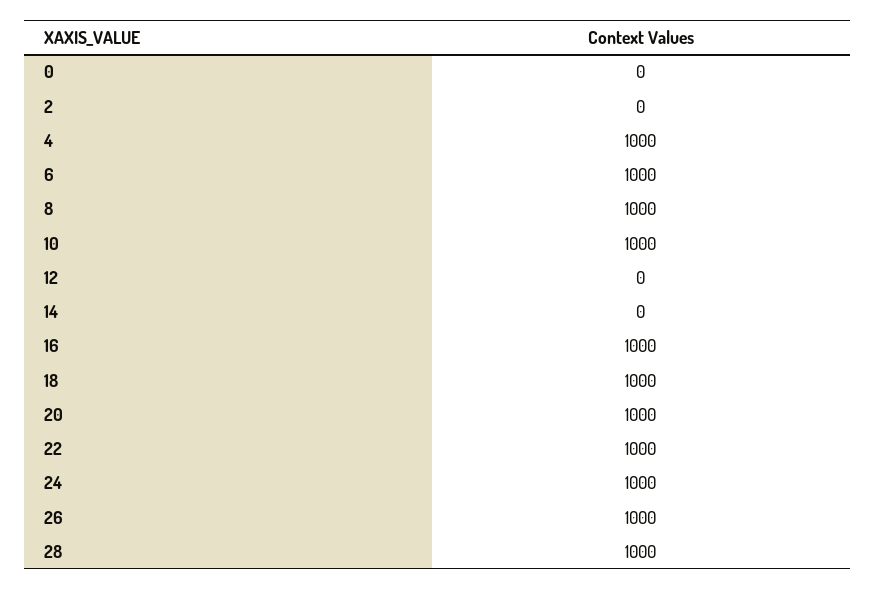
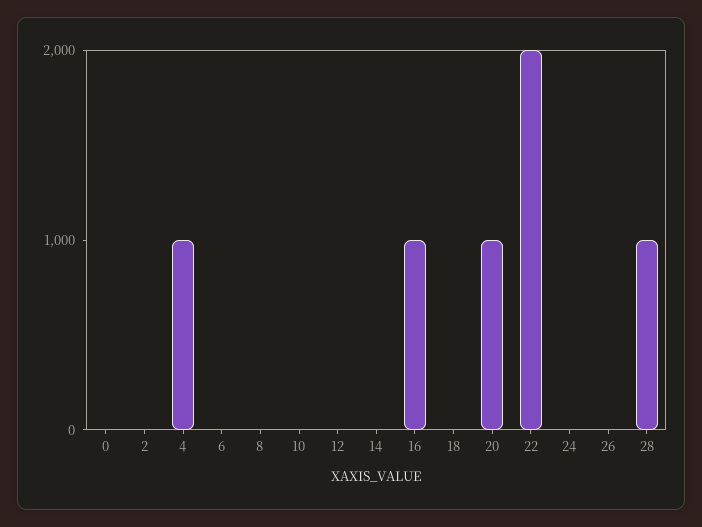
6: 1000 -> 0
8: 1000 -> 0
10: 1000 -> 0
18: 1000 -> 0
22: 1000 -> 2000
24: 1000 -> 0
26: 1000 -> 0

